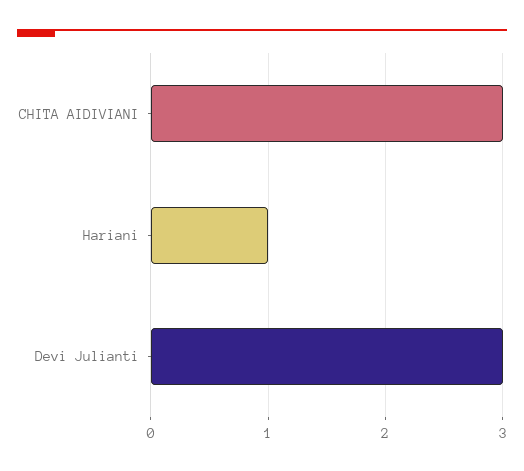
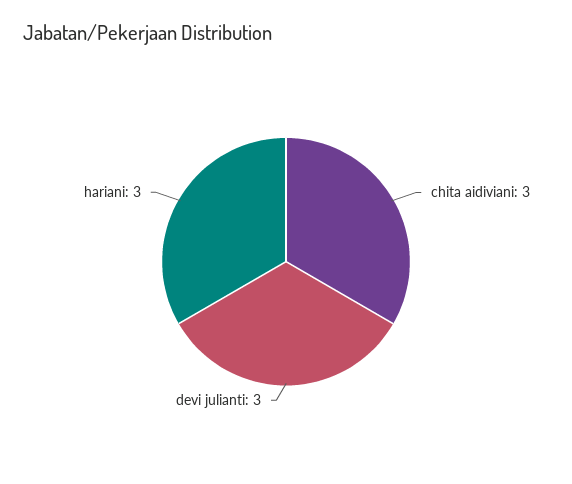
Hariani: 1 -> 3

